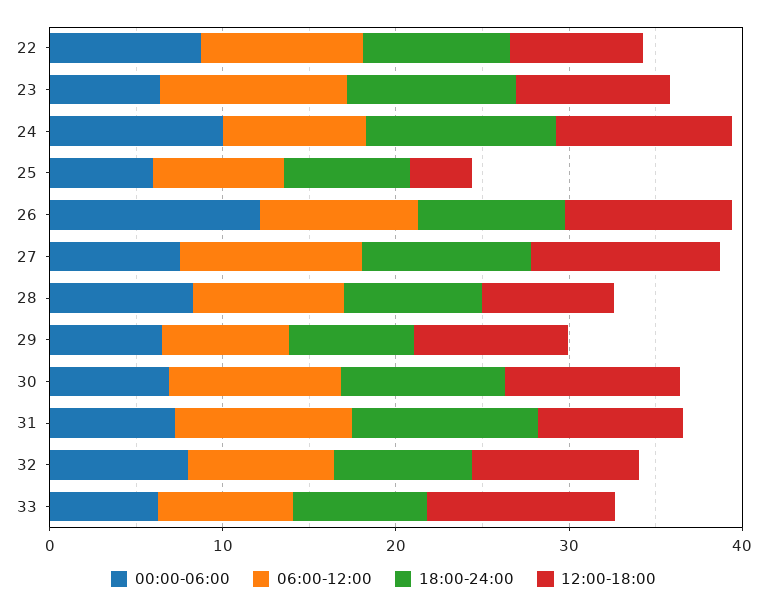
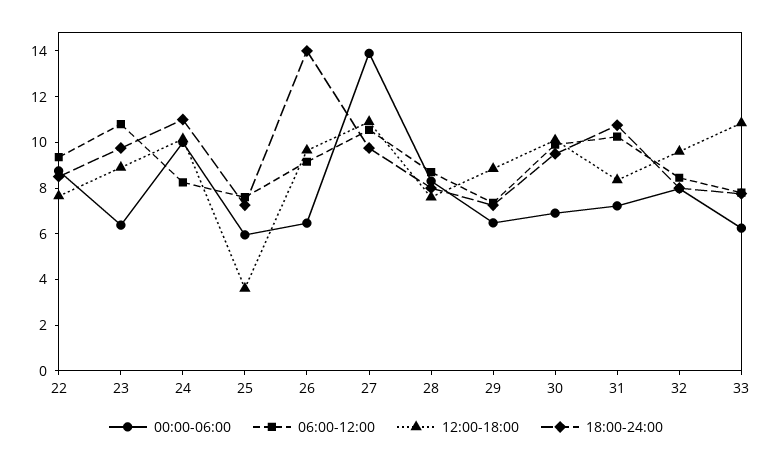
00:00-06:00, 26: 12 -> 6.5
18:00-24:00, 26: 8 -> 14
00:00-06:00, 27: 8 -> 14

